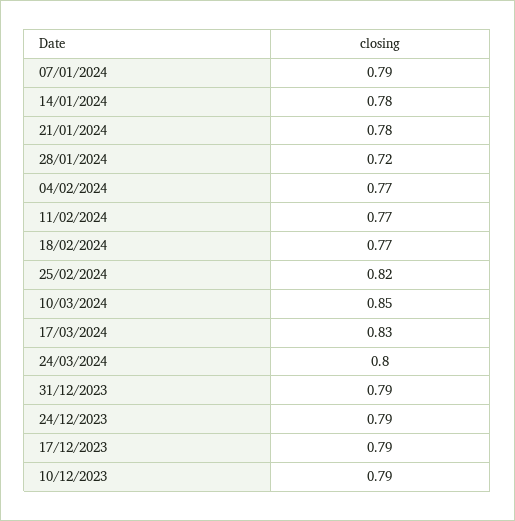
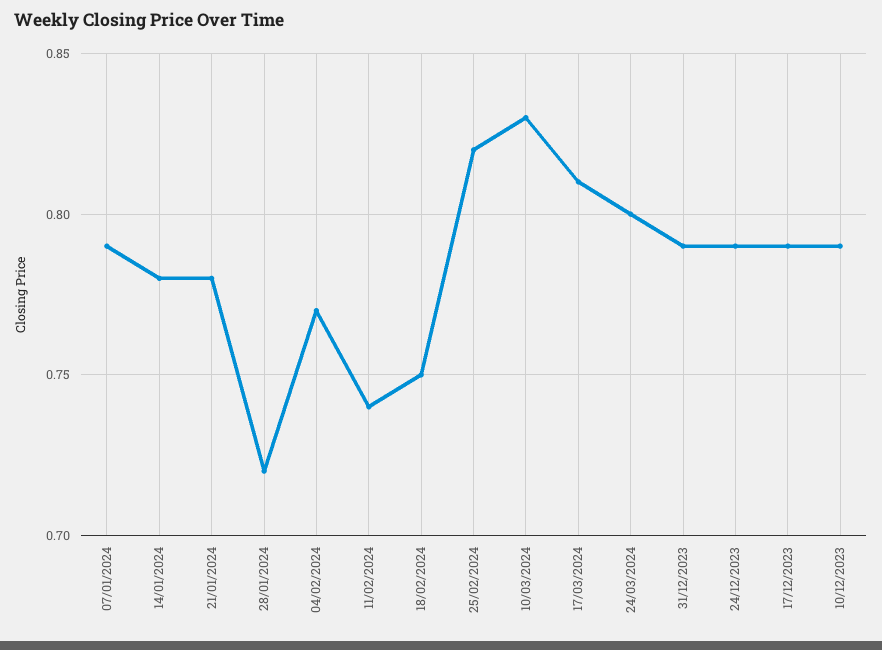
11/02/2024: 0.77 -> 0.74
18/02/2024: 0.77 -> 0.75
10/03/2024: 0.85 -> 0.83
17/03/2024: 0.83 -> 0.81

